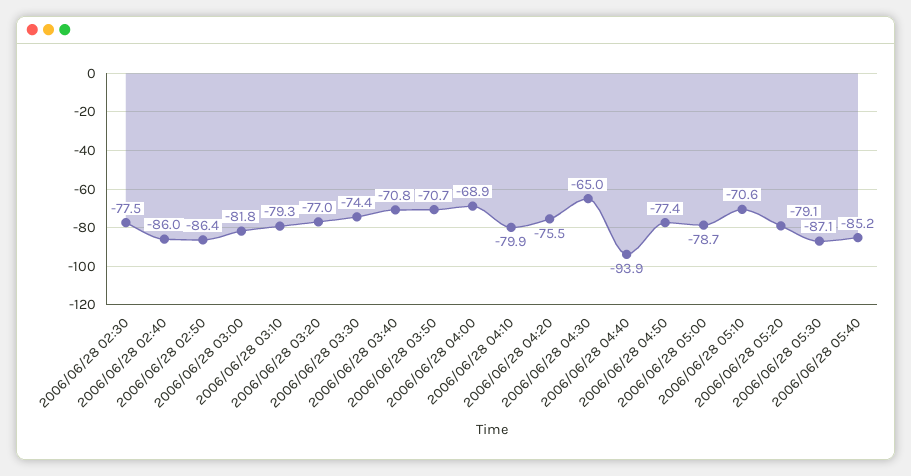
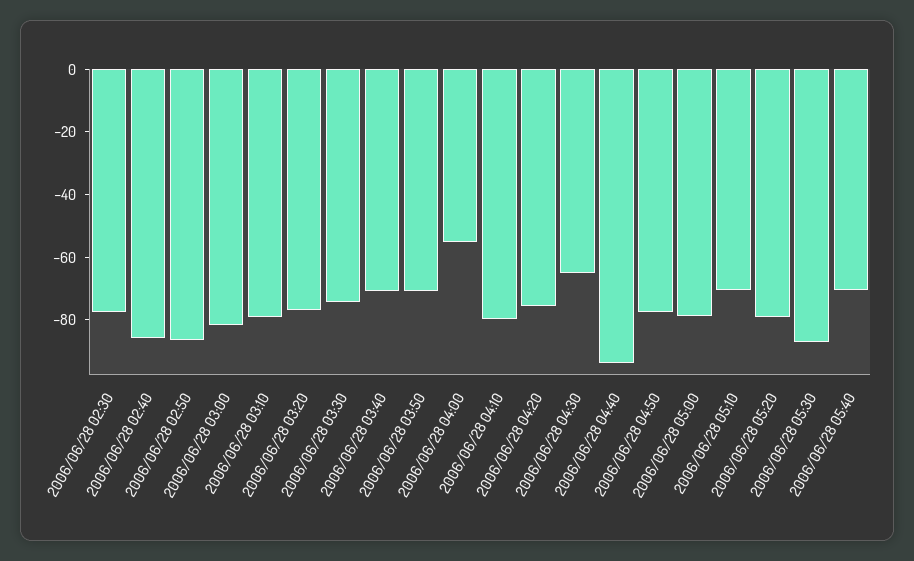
2006/06/28 04:00: -68.9 -> -55
2006/06/28 05:40: -85.2 -> -70

